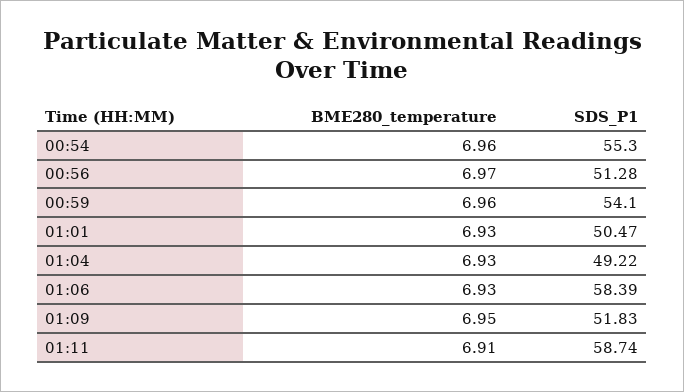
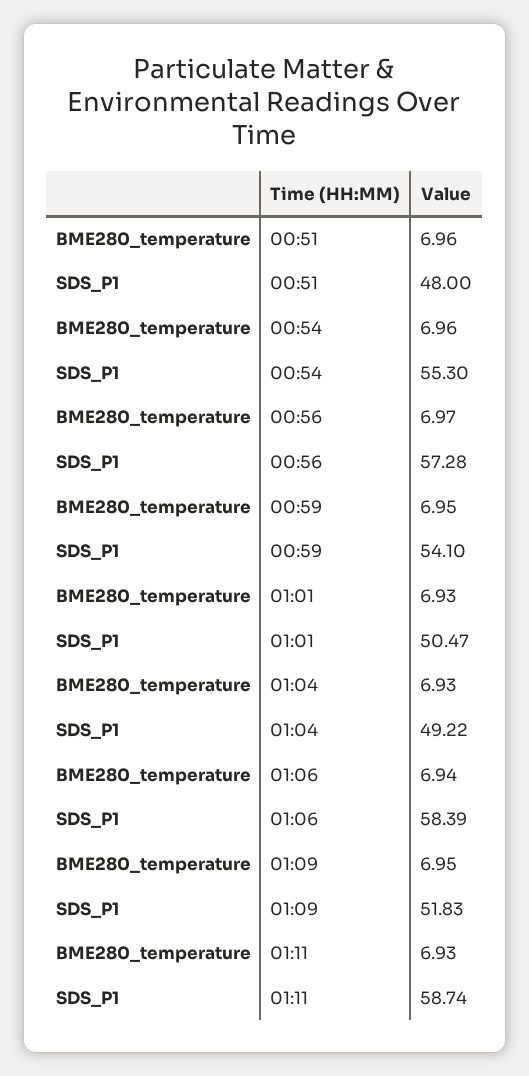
SDS_P1, 00:56: 51.28 -> 57.28
BME280_temperature, 00:59: 6.96 -> 6.95
BME280_temperature, 01:06: 6.93 -> 6.94
BME280_temperature, 01:11: 6.91 -> 6.93
BME280_temperature, 00:51: none -> 6.96
SDS_P1, 00:51: none -> 48

